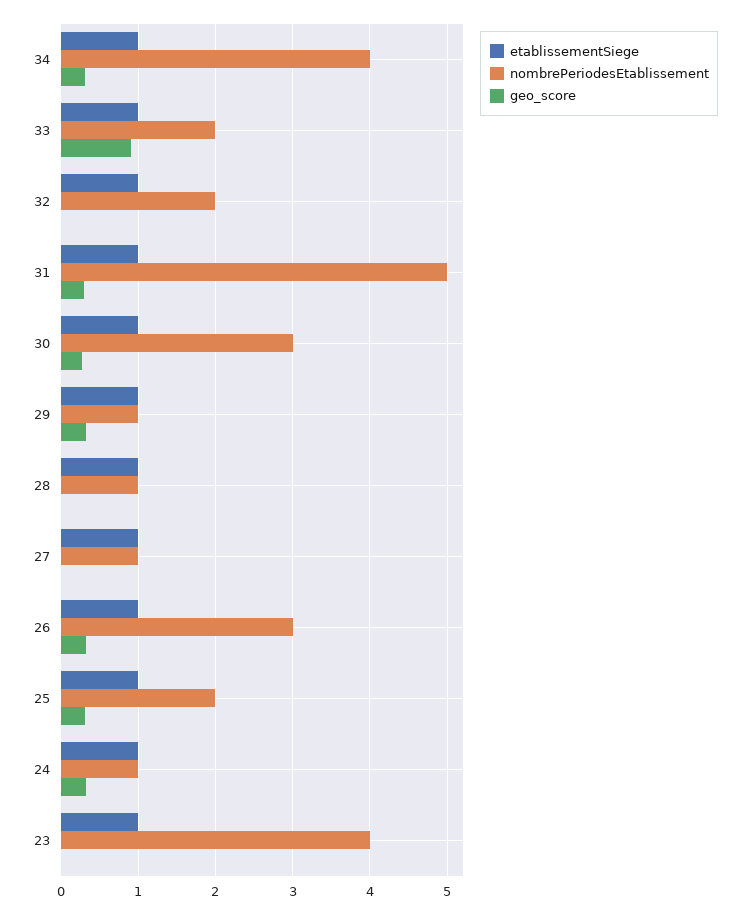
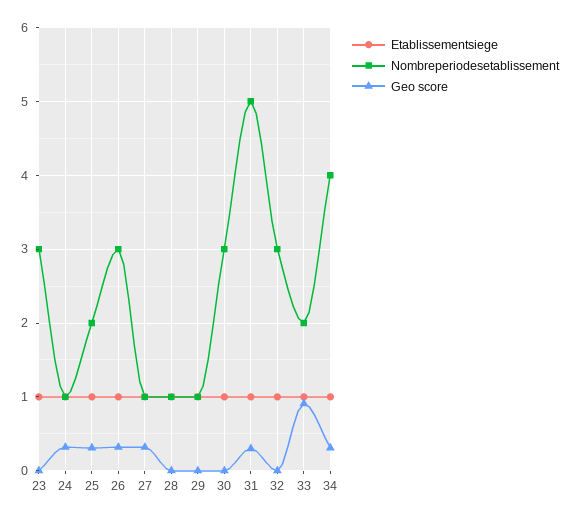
nombrePeriodesEtablissement, 32: 2 -> 3
geo_score, 30: 0.3 -> 0
geo_score, 29: 0.3 -> 0
geo_score, 27: 0 -> 0.3
nombrePeriodesEtablissement, 23: 4 -> 3

